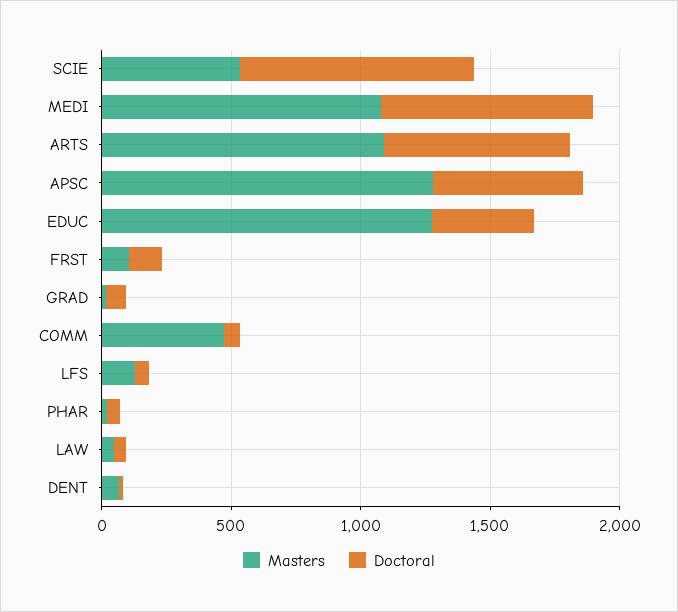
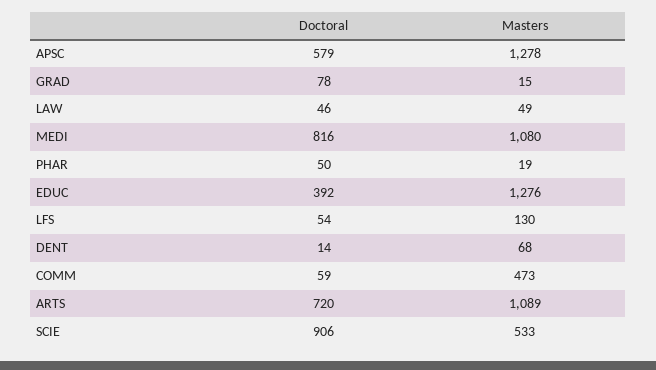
Masters, FRST: 100 -> none
Doctoral, FRST: 100 -> none

